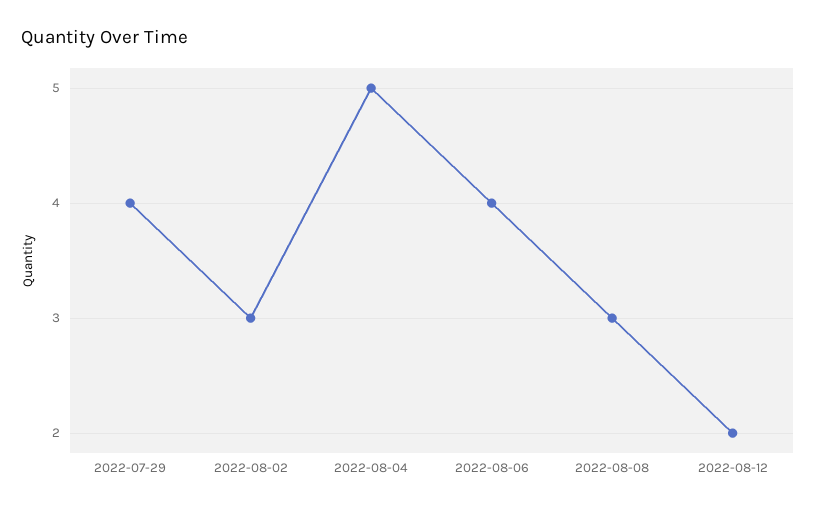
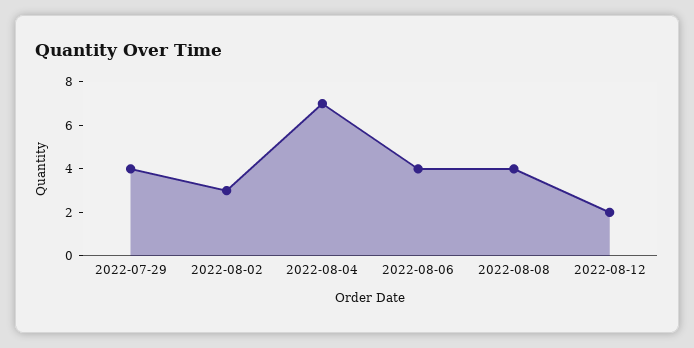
2022-08-04: 5 -> 7
2022-08-08: 3 -> 4

